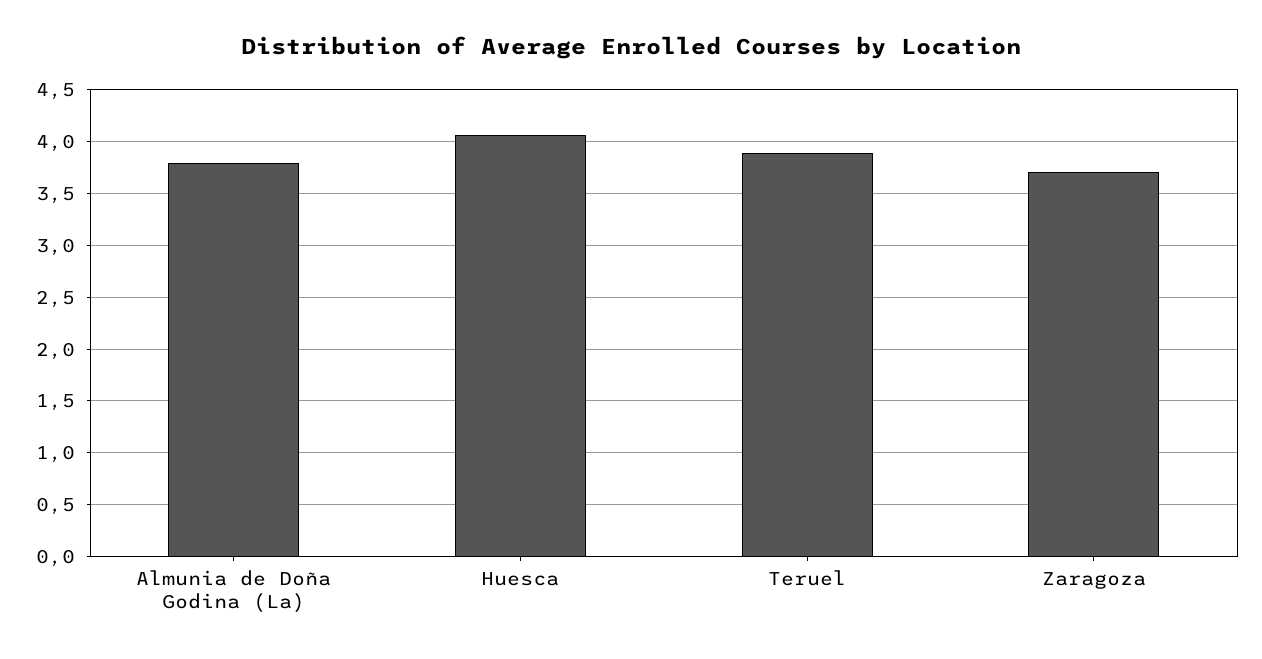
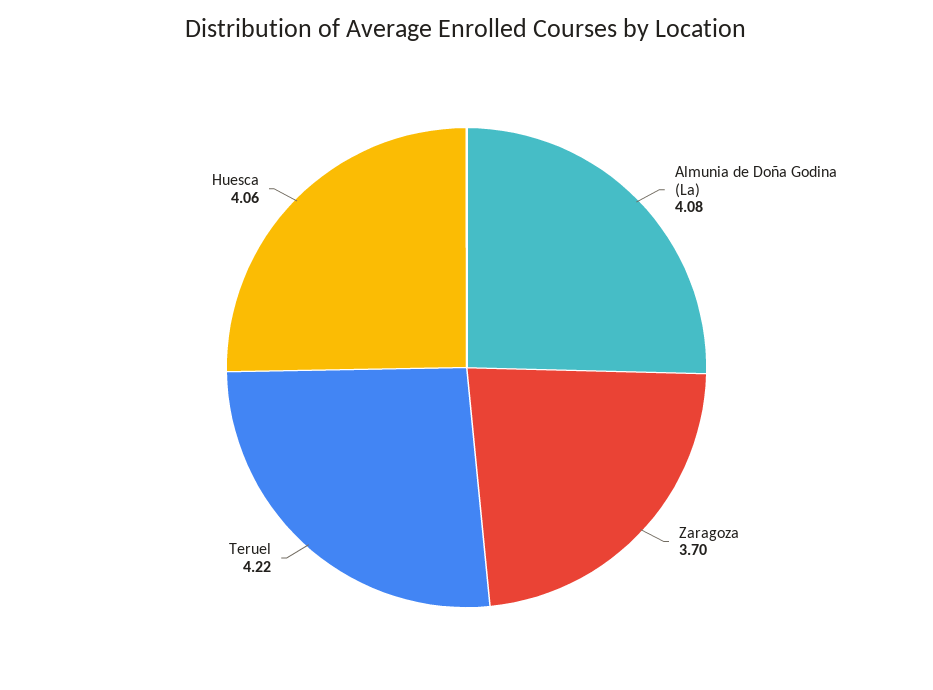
Almunia de Doña Godina (La): 3.8 -> 4.08
Teruel: 3.9 -> 4.22

